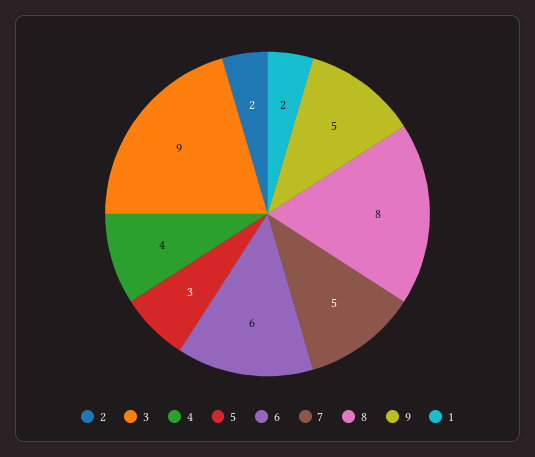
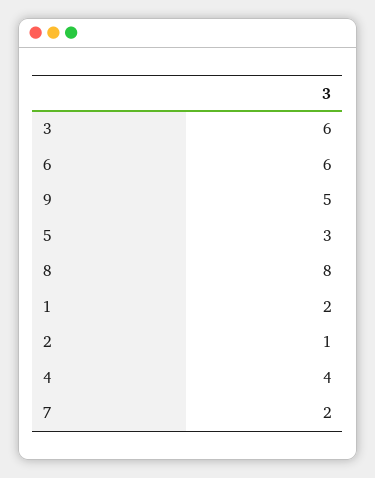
2: 2 -> 1
3: 9 -> 6
7: 5 -> 2

